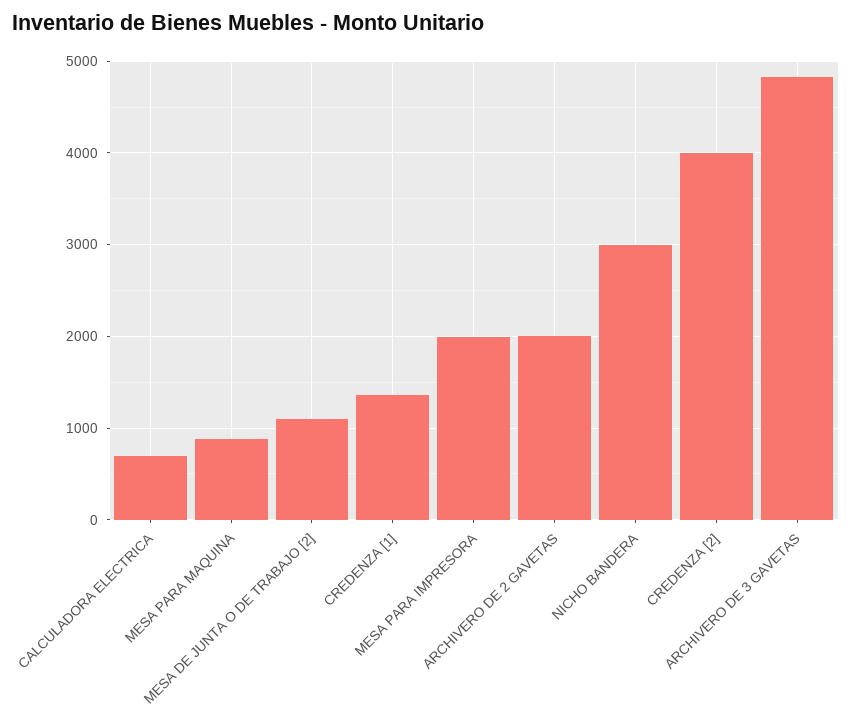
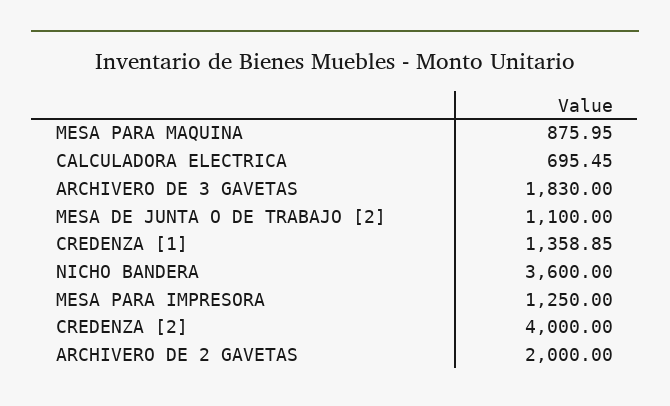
MESA PARA IMPRESORA: 2000 -> 1250
NICHO BANDERA: 3000 -> 3600
ARCHIVERO DE 3 GAVETAS: 4800 -> 1830

